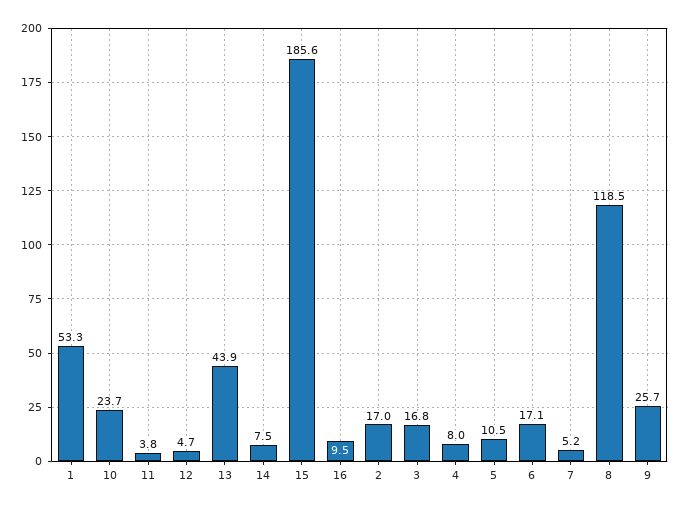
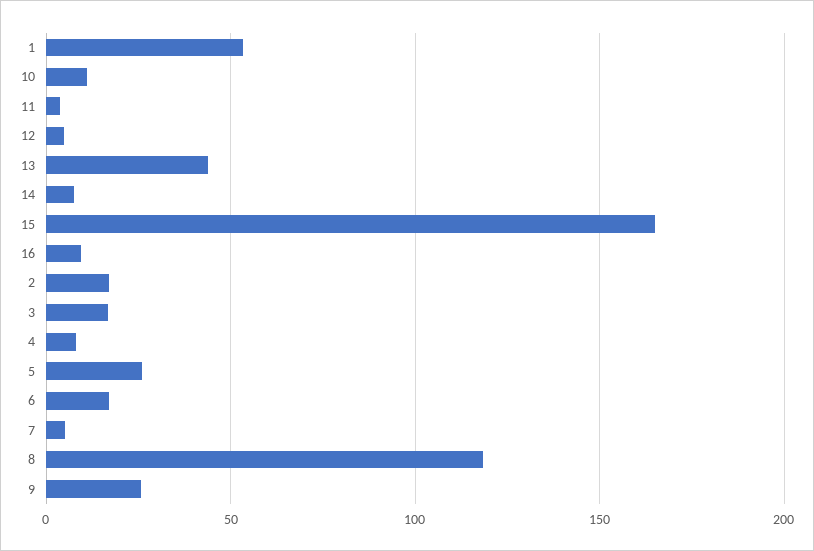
10: 23.7 -> 10
15: 185.6 -> 165
5: 10.5 -> 25

